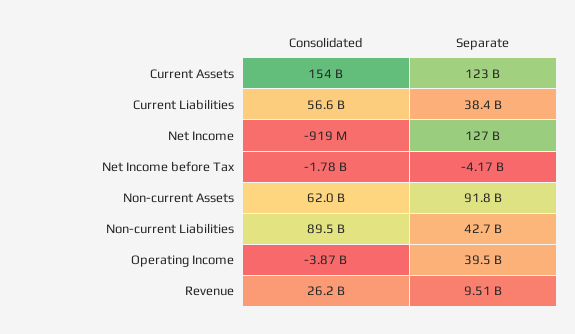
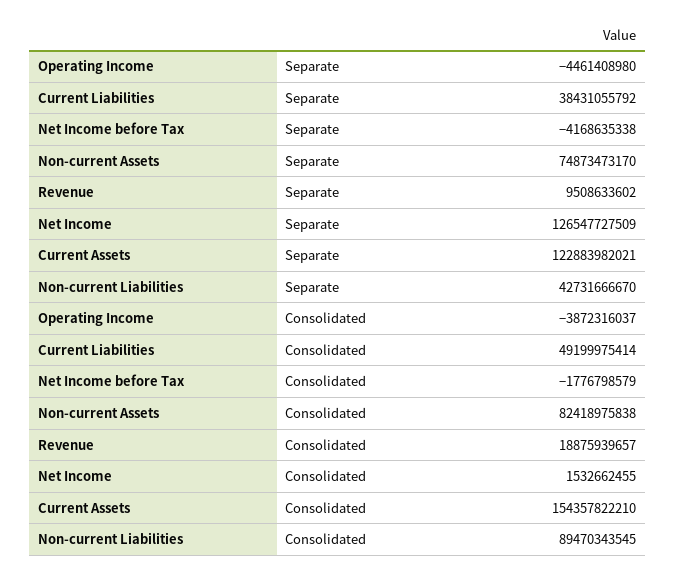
Consolidated, Current Liabilities: 56600000000 -> 49199975414
Consolidated, Net Income: -919000000 -> 1532662455
Consolidated, Non-current Assets: 62000000000 -> 82418975838
Separate, Non-current Assets: 91800000000 -> 74873473170
Separate, Operating Income: 39500000000 -> -4461408980
Consolidated, Revenue: 26200000000 -> 18875939657

